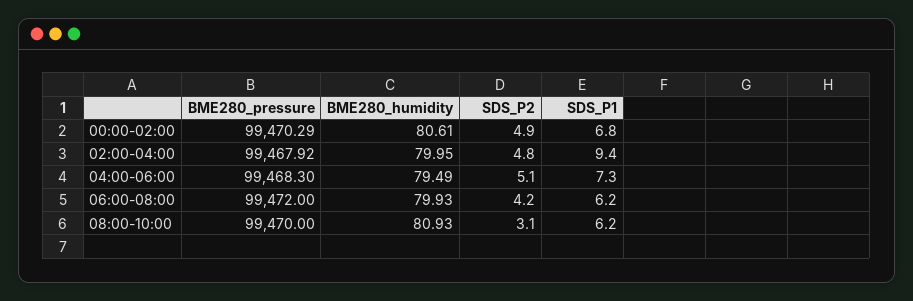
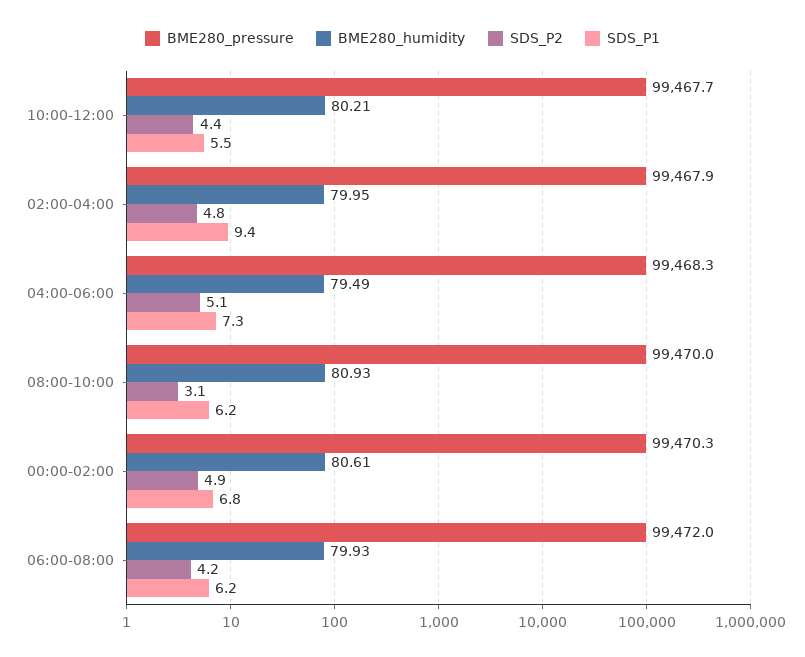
BME280_pressure, 10:00-12:00: none -> 99467.7
BME280_humidity, 10:00-12:00: none -> 80.21
SDS_P2, 10:00-12:00: none -> 4.4
SDS_P1, 10:00-12:00: none -> 5.5

